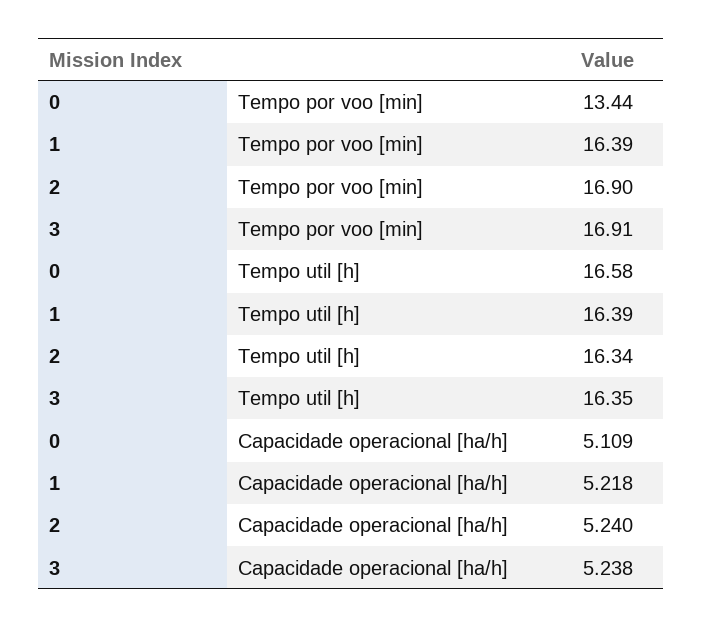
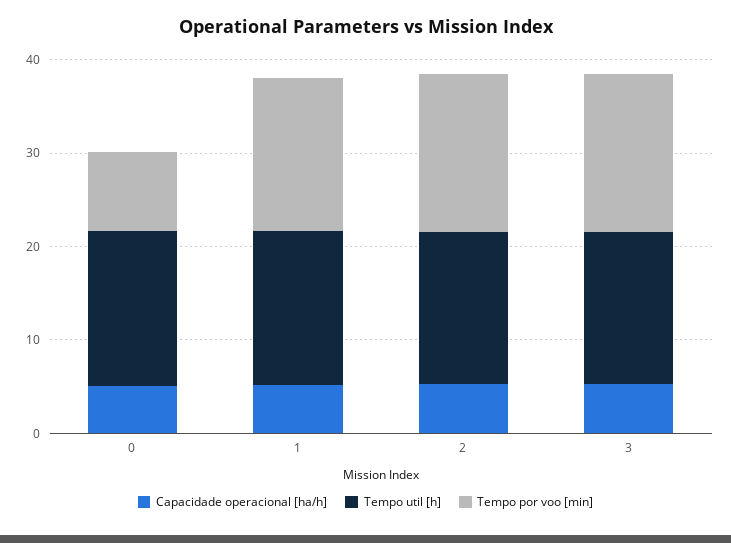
Tempo por voo [min], 0: 13.44 -> 8

